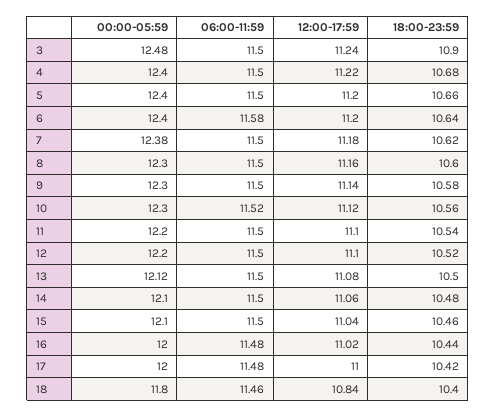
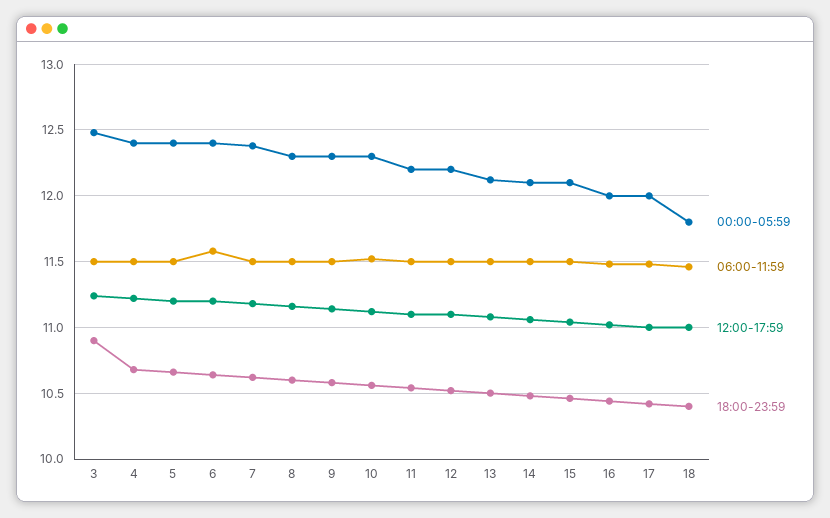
12:00-17:59, 18: 10.84 -> 11

